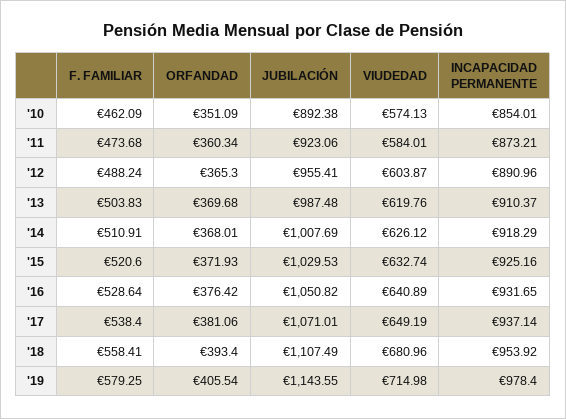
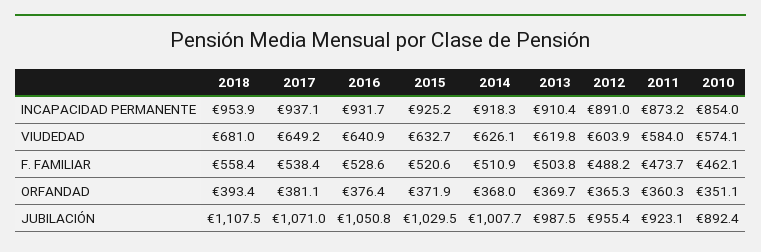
F. FAMILIAR, '19: 579.25 -> none
ORFANDAD, '19: 405.54 -> none
JUBILACIÓN, '19: 1143.55 -> none
VIUDEDAD, '19: 714.98 -> none
INCAPACIDAD PERMANENTE, '19: 978.4 -> none

